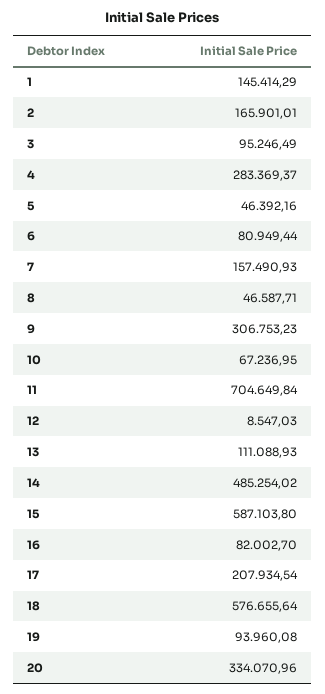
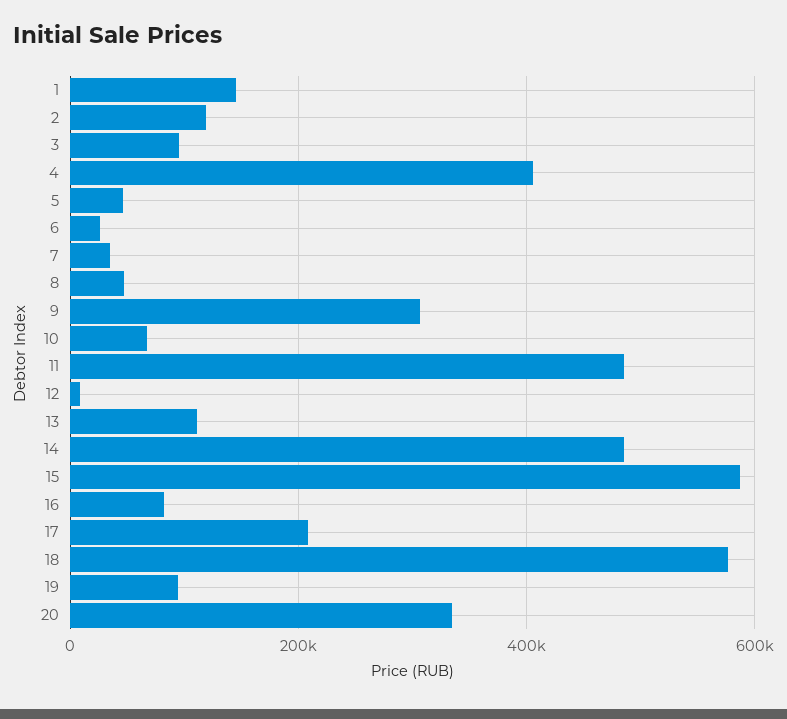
2: 165901.01 -> 120000
4: 283369.37 -> 400000
6: 80949.44 -> 20000
7: 157490.93 -> 40000
11: 704649.84 -> 480000

